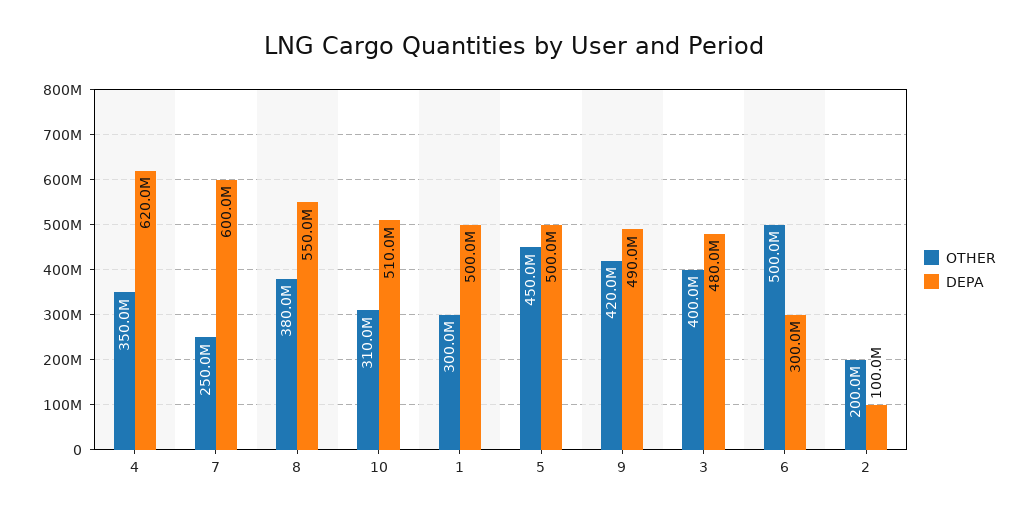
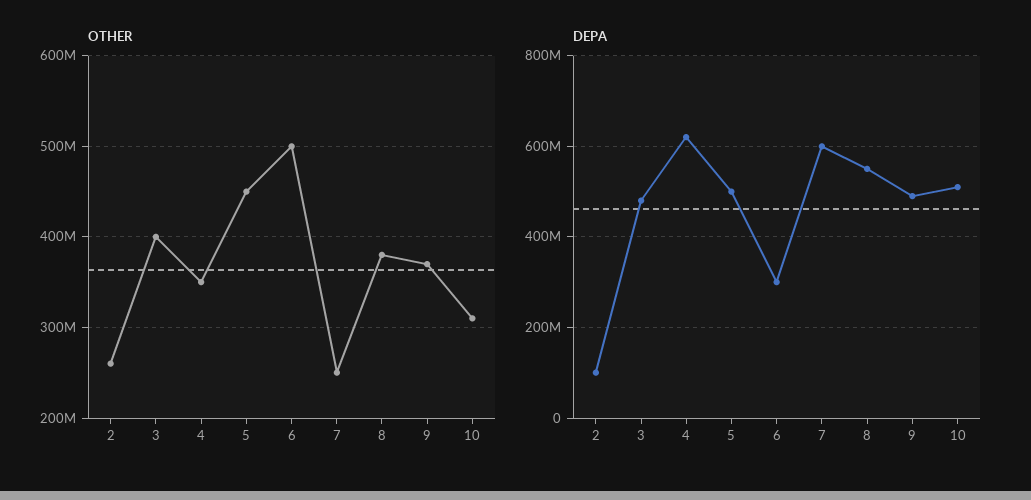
OTHER, 1: 300000000 -> none
DEPA, 1: 500000000 -> none
OTHER, 9: 420000000 -> 370000000
OTHER, 2: 200000000 -> 260000000

